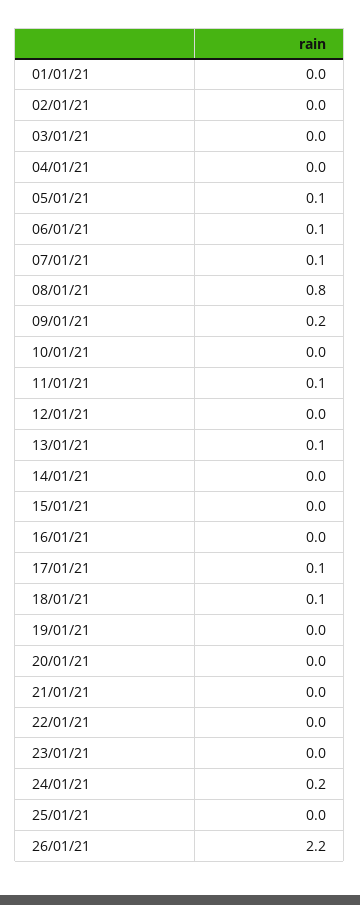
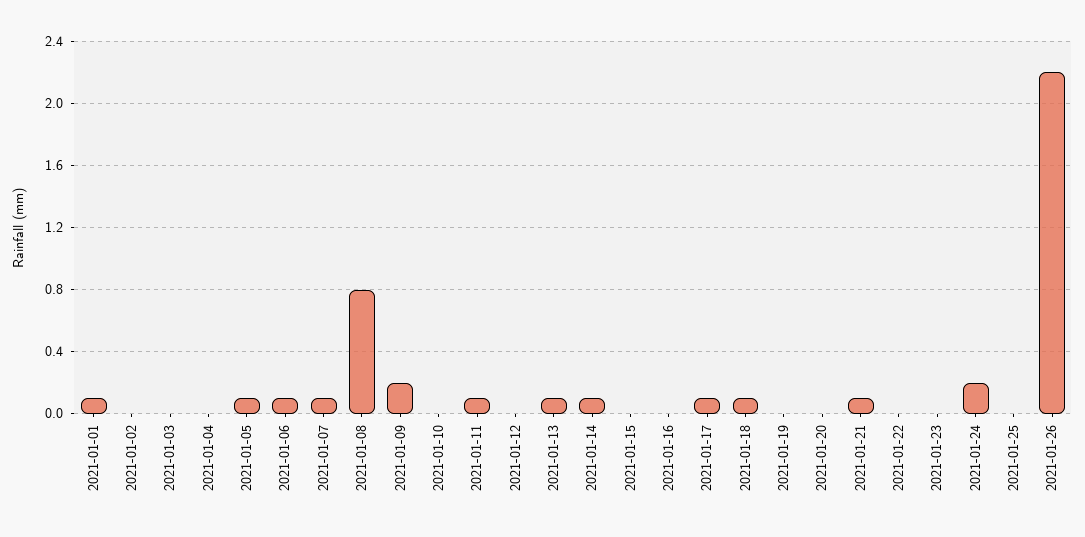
01/01/21: 0 -> 0.1
14/01/21: 0 -> 0.1
21/01/21: 0 -> 0.1

